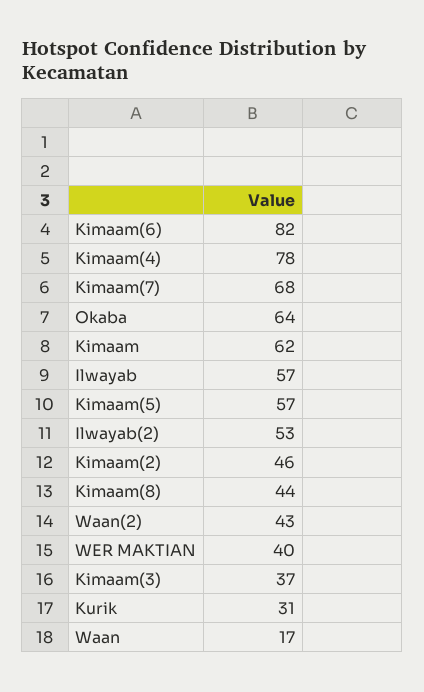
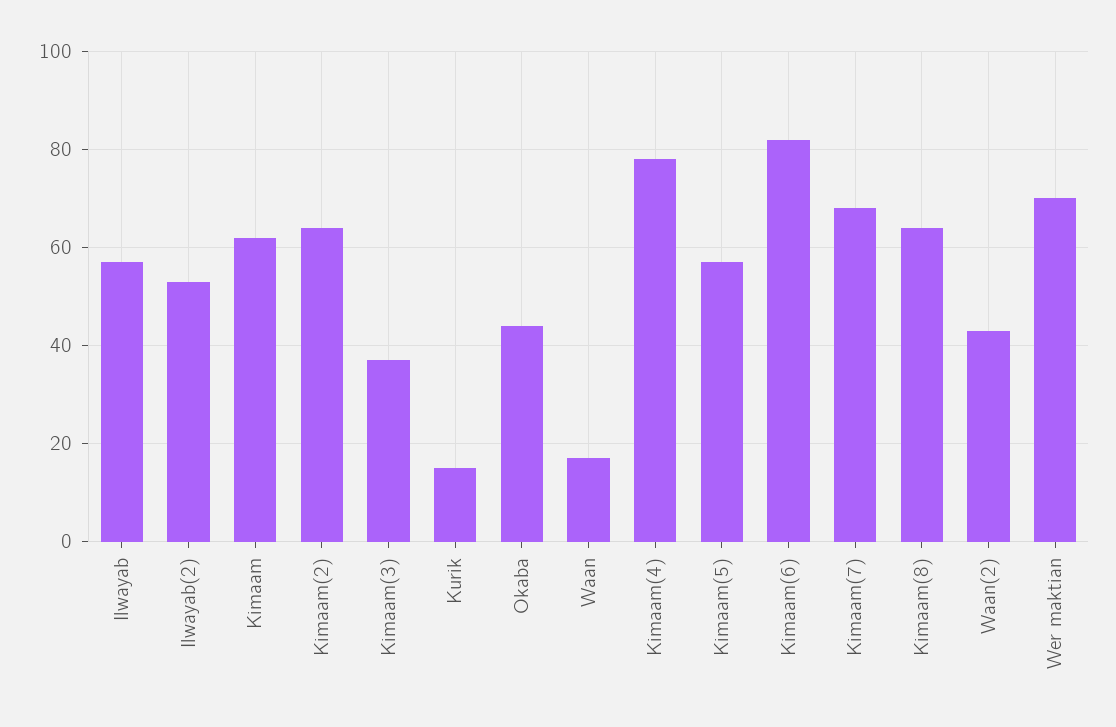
Okaba: 64 -> 45
Kimaam(2): 46 -> 65
Kimaam(8): 44 -> 65
WER MAKTIAN: 40 -> 70
Kurik: 31 -> 15

